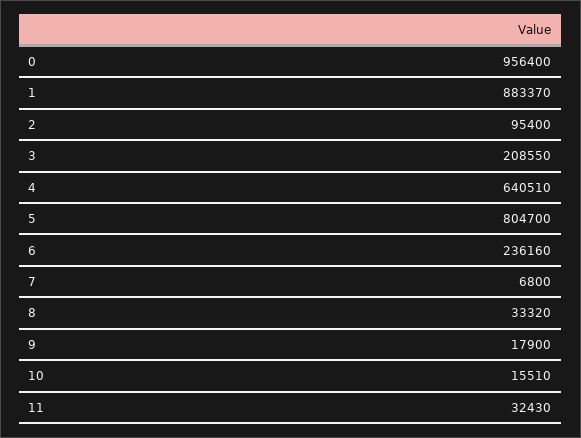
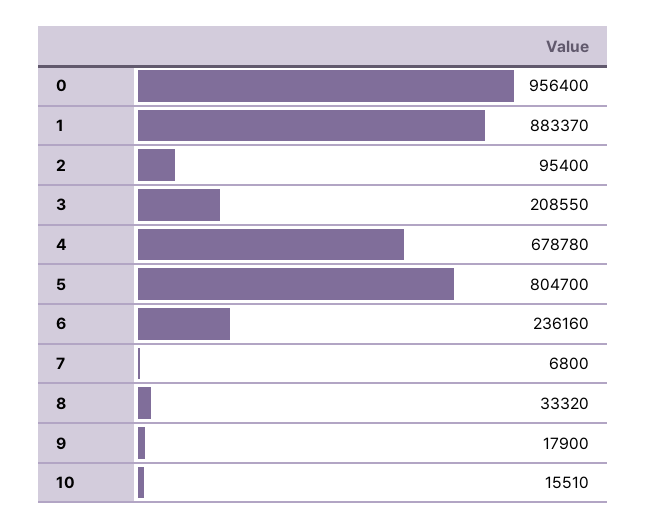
4: 640510 -> 678780
11: 32430 -> none

